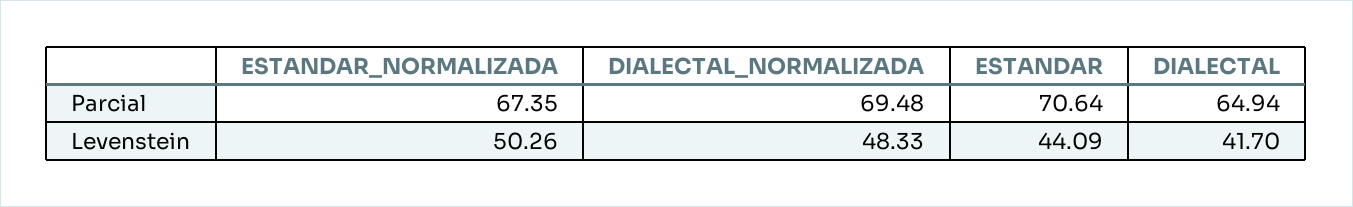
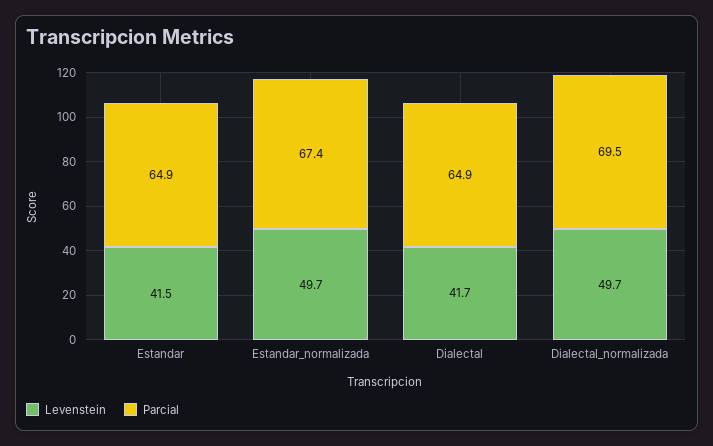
Parcial, ESTANDAR: 70.64 -> 64.9
Levenstein, ESTANDAR_NORMALIZADA: 50.26 -> 49.7
Levenstein, DIALECTAL_NORMALIZADA: 48.33 -> 49.7
Levenstein, ESTANDAR: 44.09 -> 41.5

